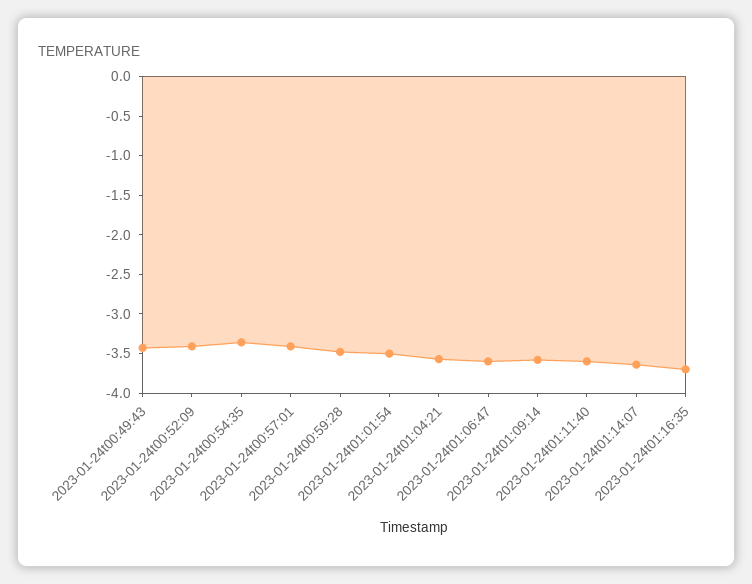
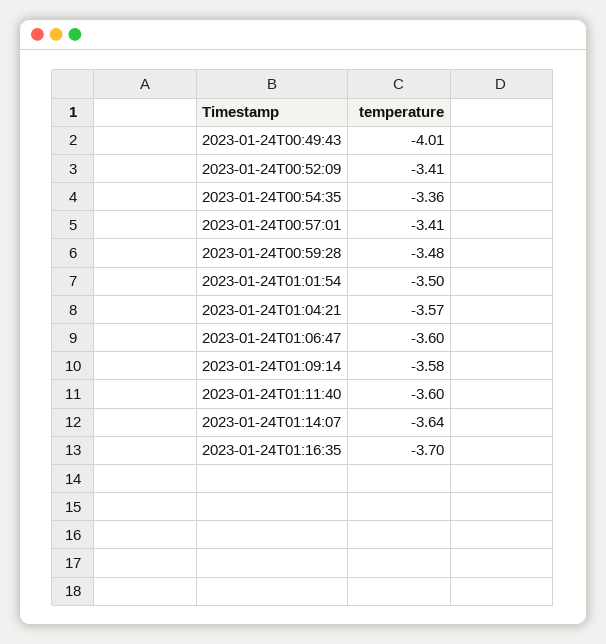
2023-01-24t00:49:43: -3.5 -> -4.01

